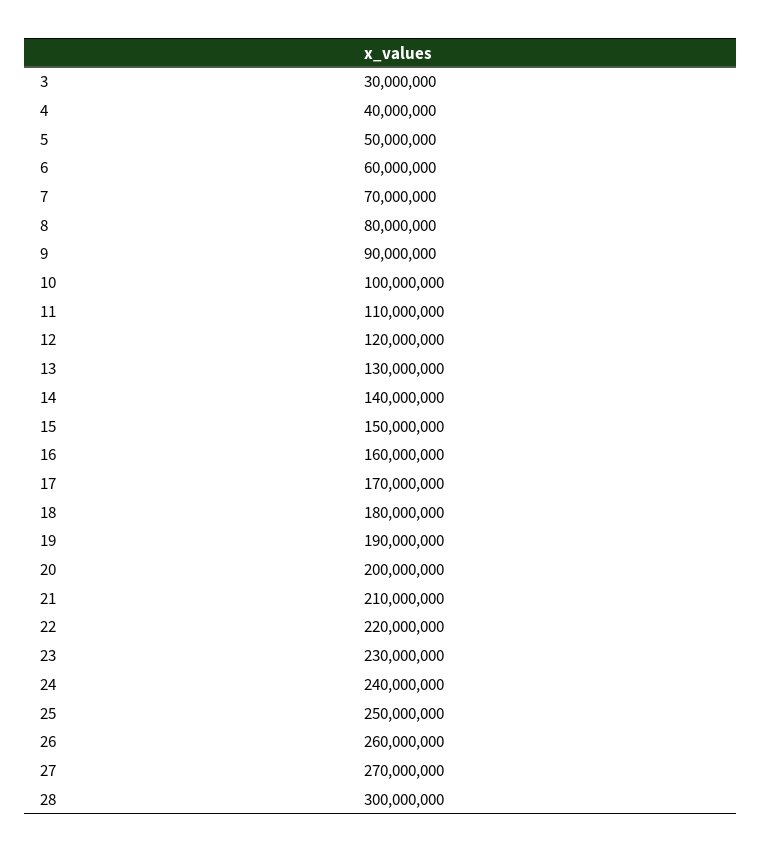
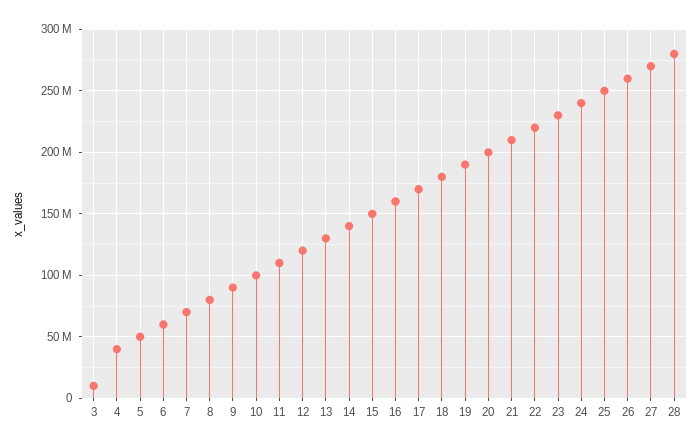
3: 30000000 -> 10000000
28: 300000000 -> 280000000

